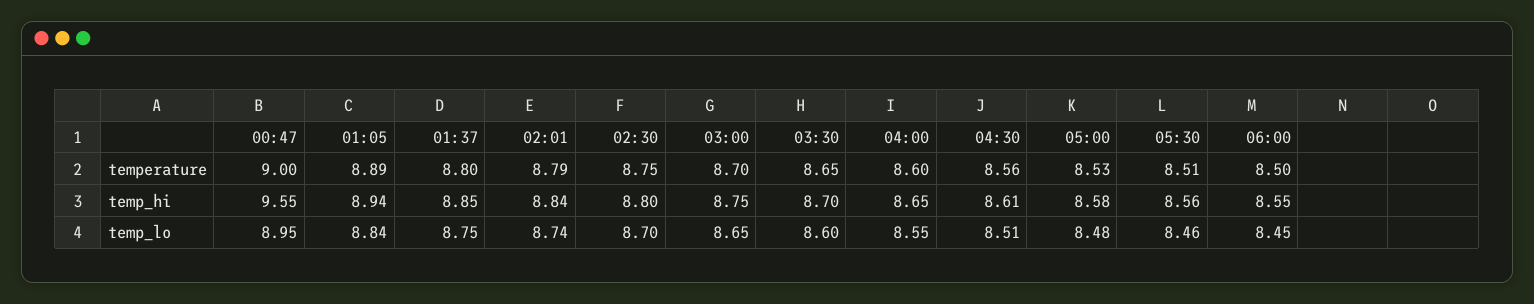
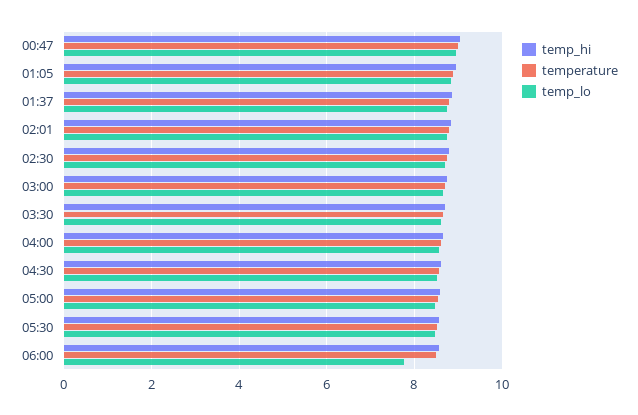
temp_hi, 00:47: 9.55 -> 9
temp_lo, 06:00: 8.45 -> 7.8

